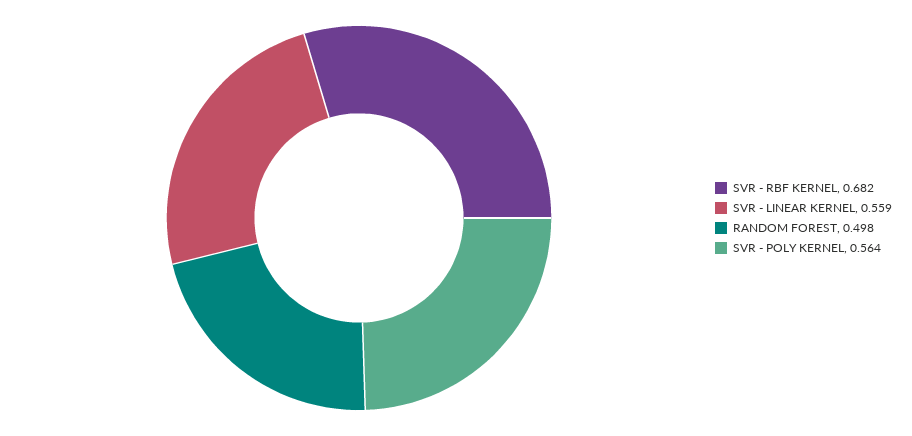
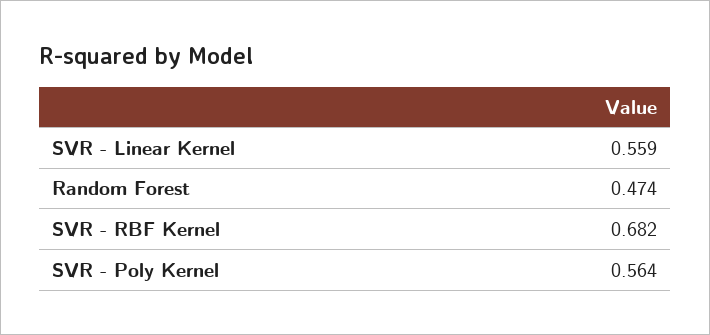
RANDOM FOREST: 0.498 -> 0.474

